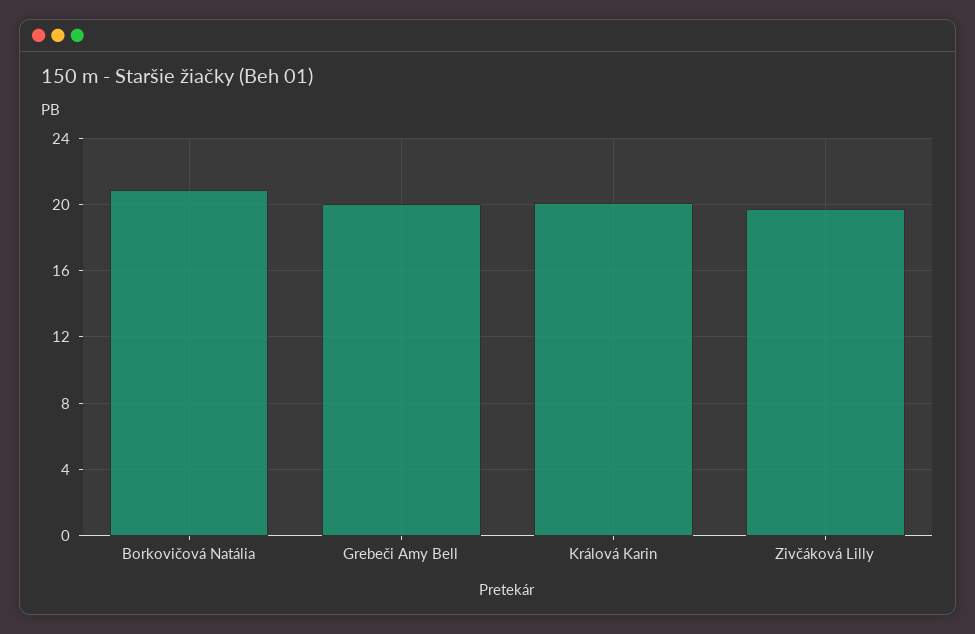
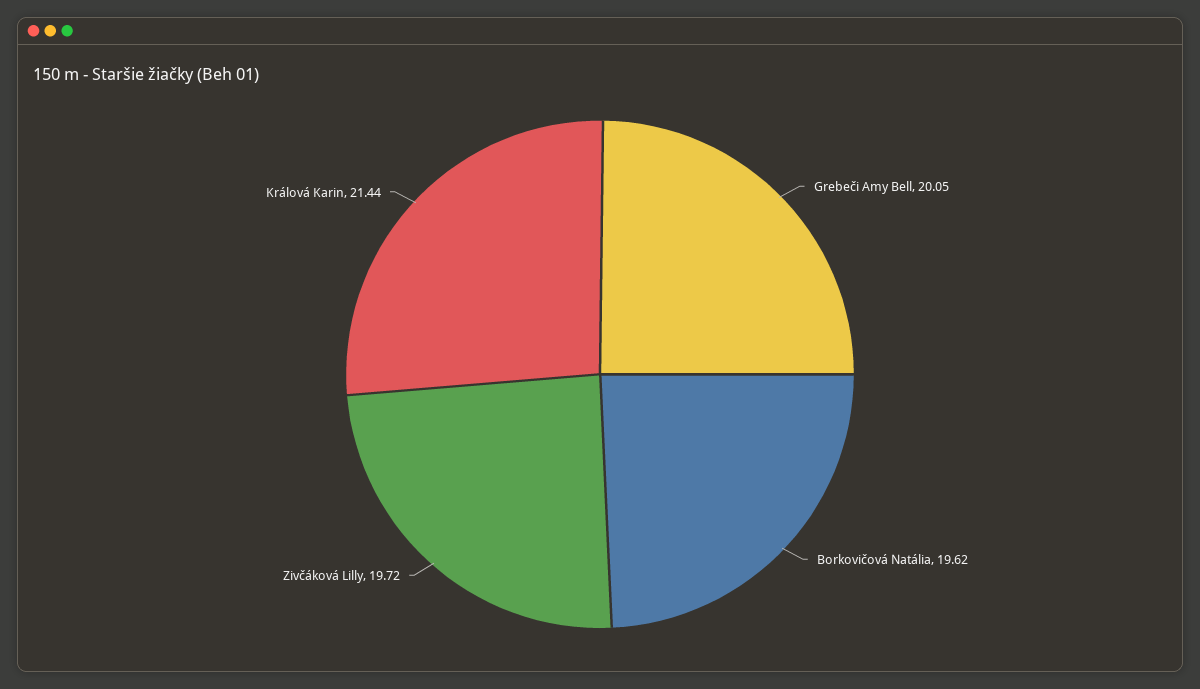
Borkovičová Natália: 21 -> 19.62
Králová Karin: 20 -> 21.44

